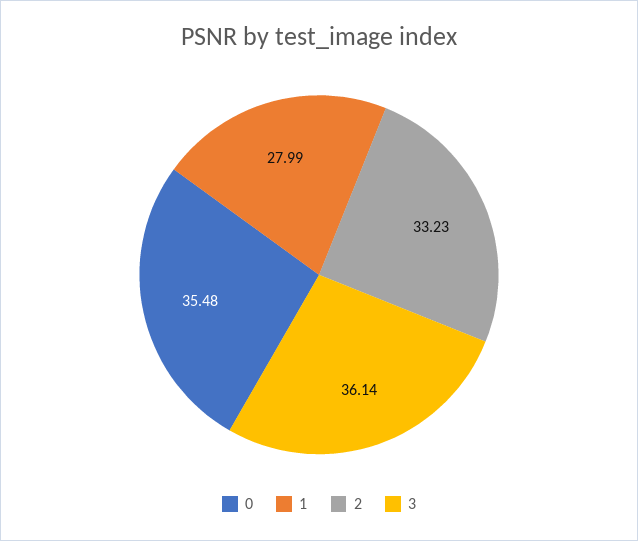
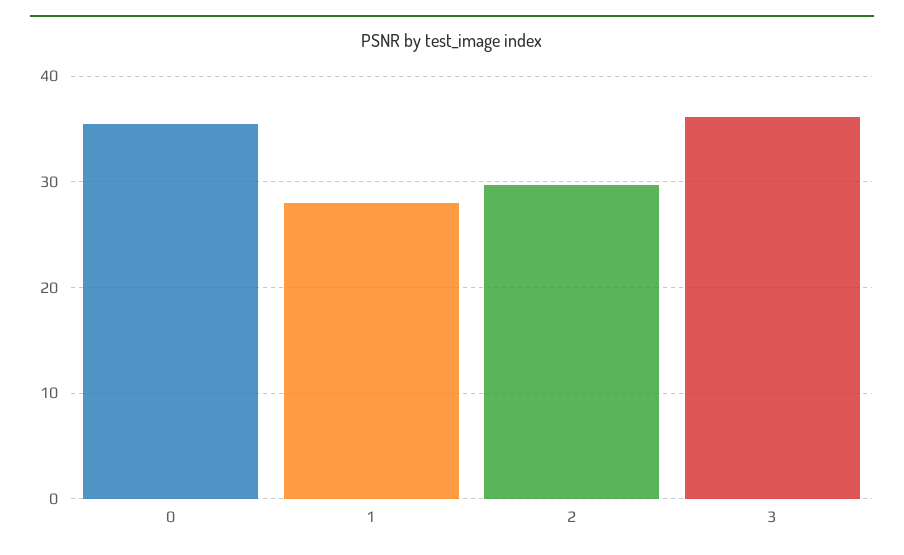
2: 33.23 -> 30

